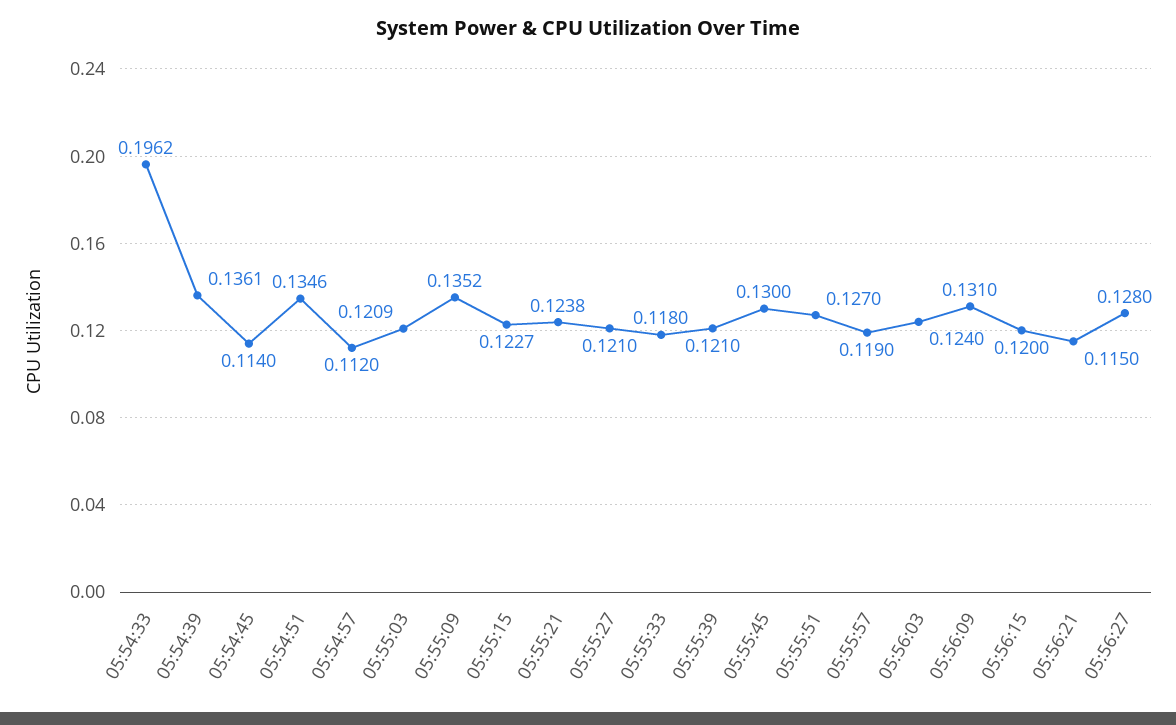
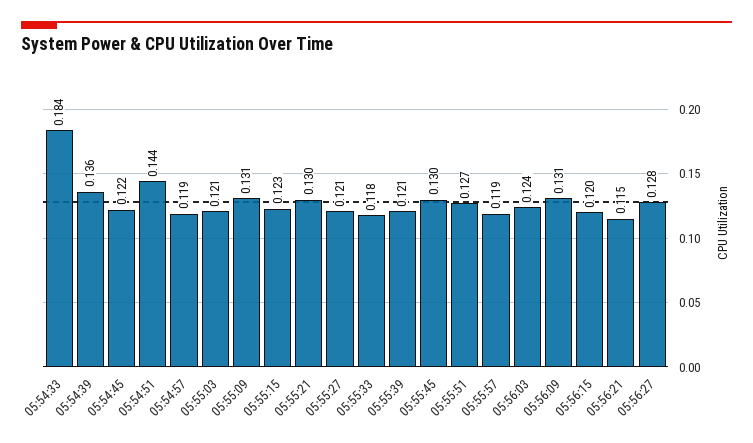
05:54:33: 0.1962 -> 0.184
05:54:45: 0.114 -> 0.122
05:54:51: 0.1346 -> 0.144
05:54:57: 0.112 -> 0.119
05:55:09: 0.1352 -> 0.131
05:55:21: 0.1238 -> 0.13

